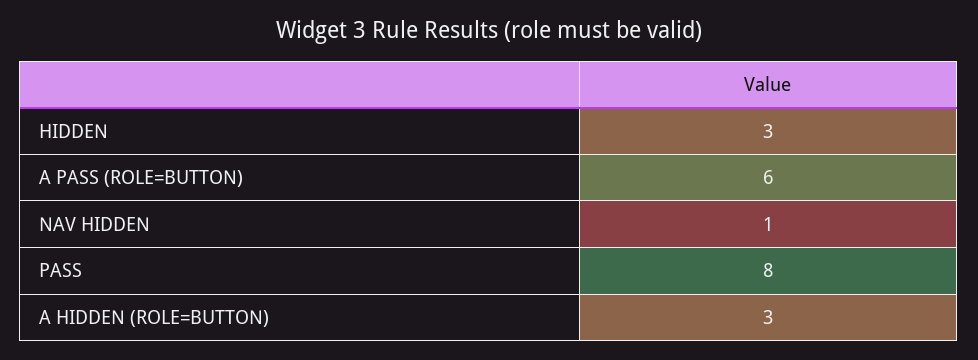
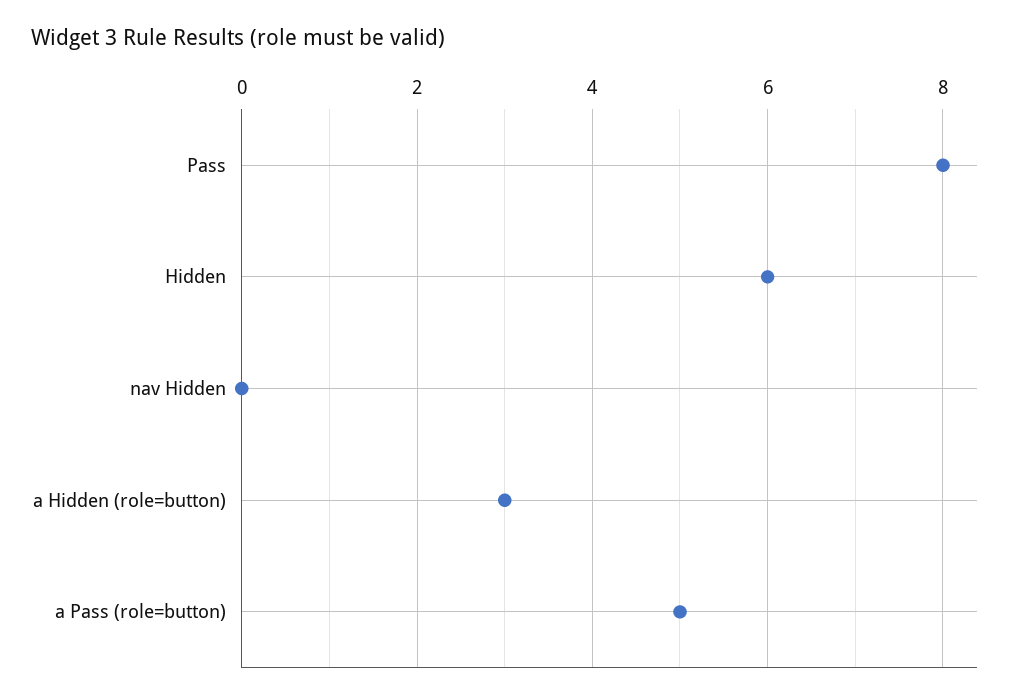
HIDDEN: 3 -> 6
A PASS (ROLE=BUTTON): 6 -> 5
NAV HIDDEN: 1 -> 0

